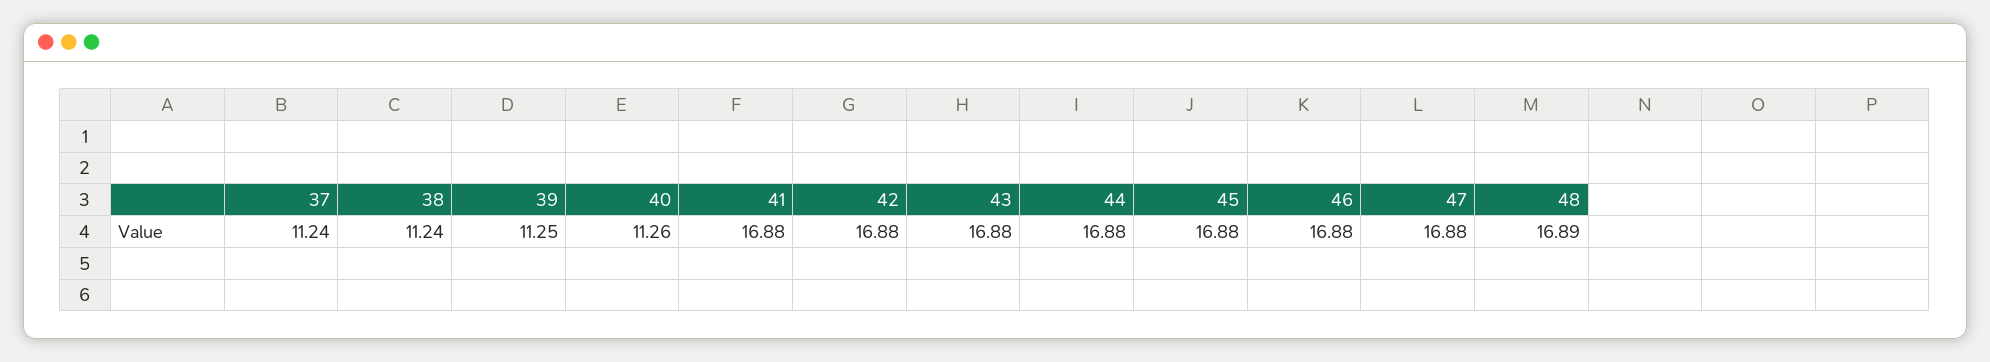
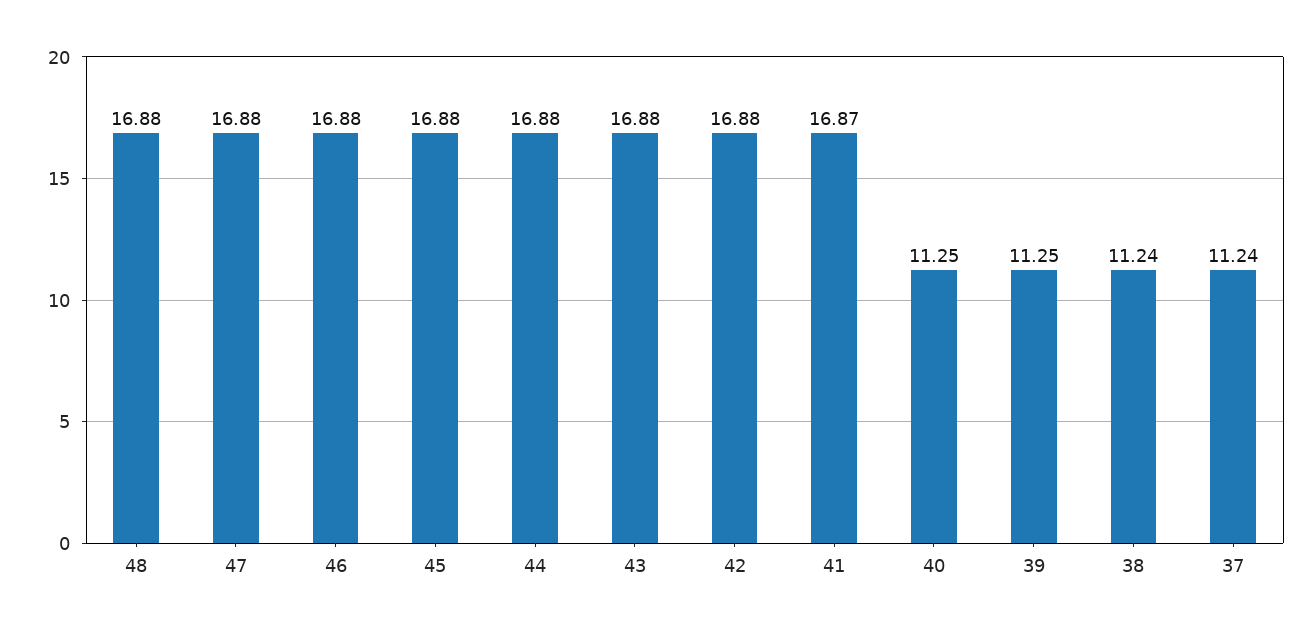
40: 11.26 -> 11.25
41: 16.88 -> 16.87
48: 16.89 -> 16.88

